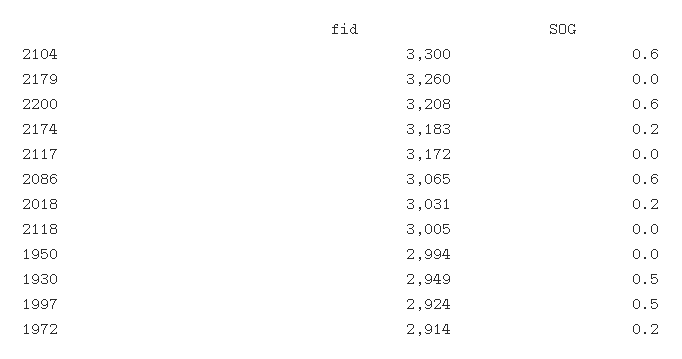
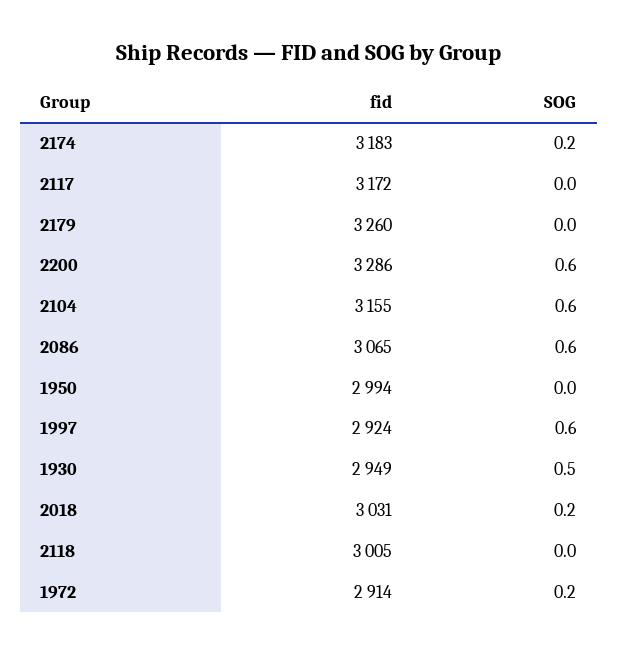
fid, 2104: 3300 -> 3155
fid, 2200: 3208 -> 3286
SOG, 1997: 0.5 -> 0.6

